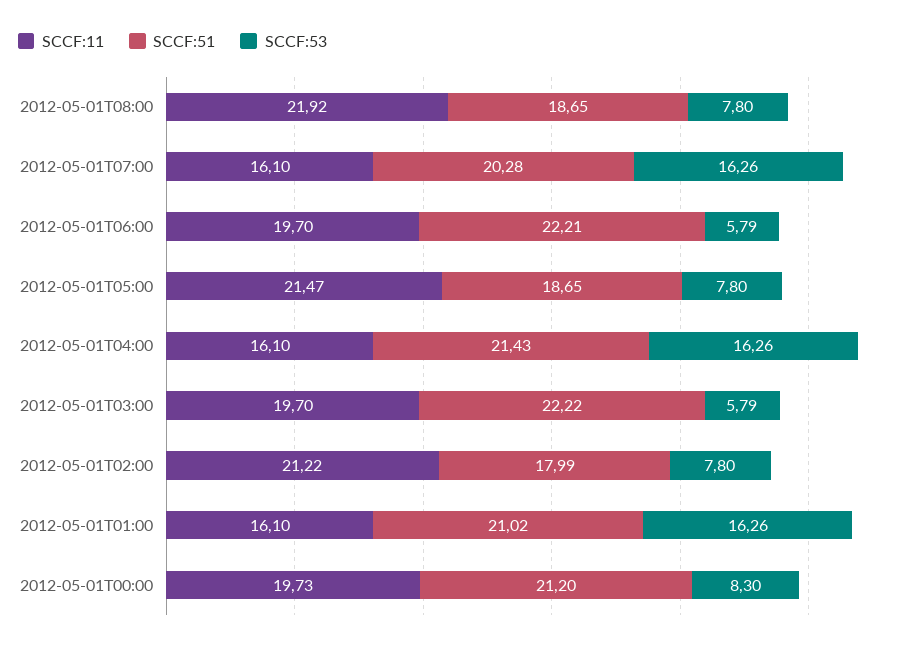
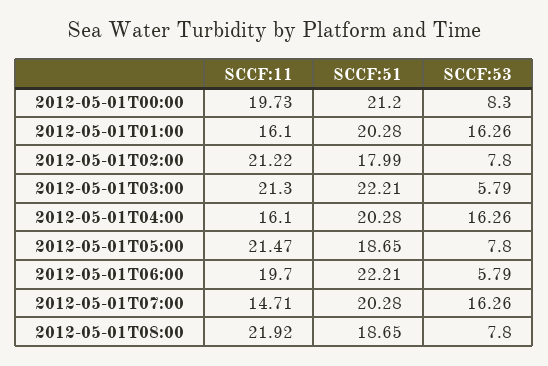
SCCF:11, 2012-05-01T07:00: 16.1 -> 14.71
SCCF:51, 2012-05-01T04:00: 21.43 -> 20.28
SCCF:11, 2012-05-01T03:00: 19.7 -> 21.3
SCCF:51, 2012-05-01T03:00: 22.22 -> 22.21
SCCF:51, 2012-05-01T01:00: 21.02 -> 20.28

